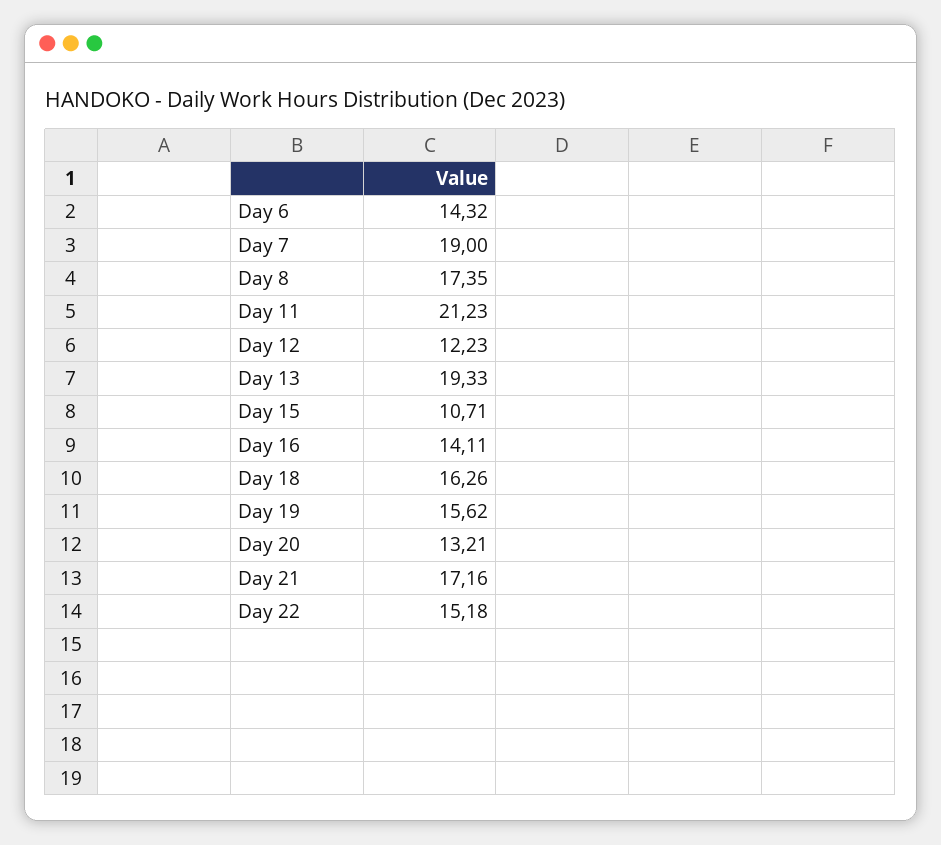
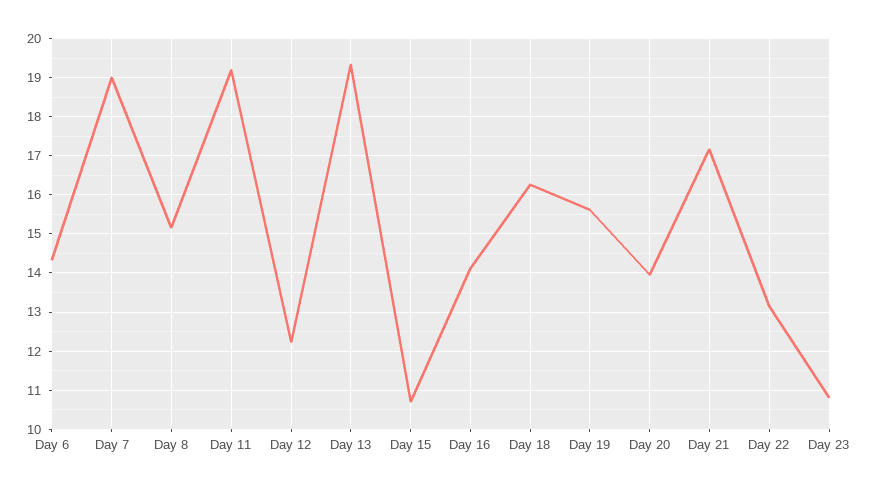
Day 8: 17.35 -> 15.2
Day 11: 21.23 -> 19.2
Day 20: 13.21 -> 14
Day 22: 15.18 -> 13.2
Day 23: none -> 10.8

